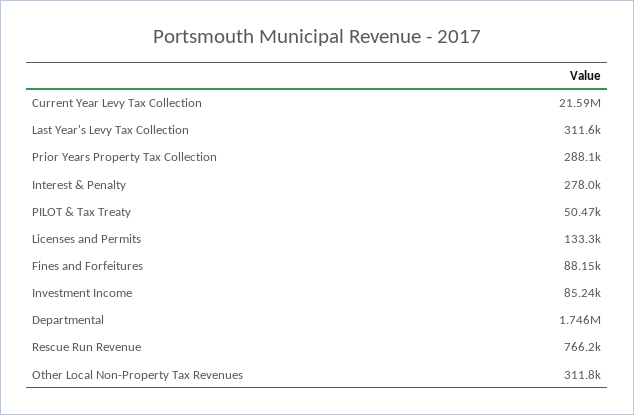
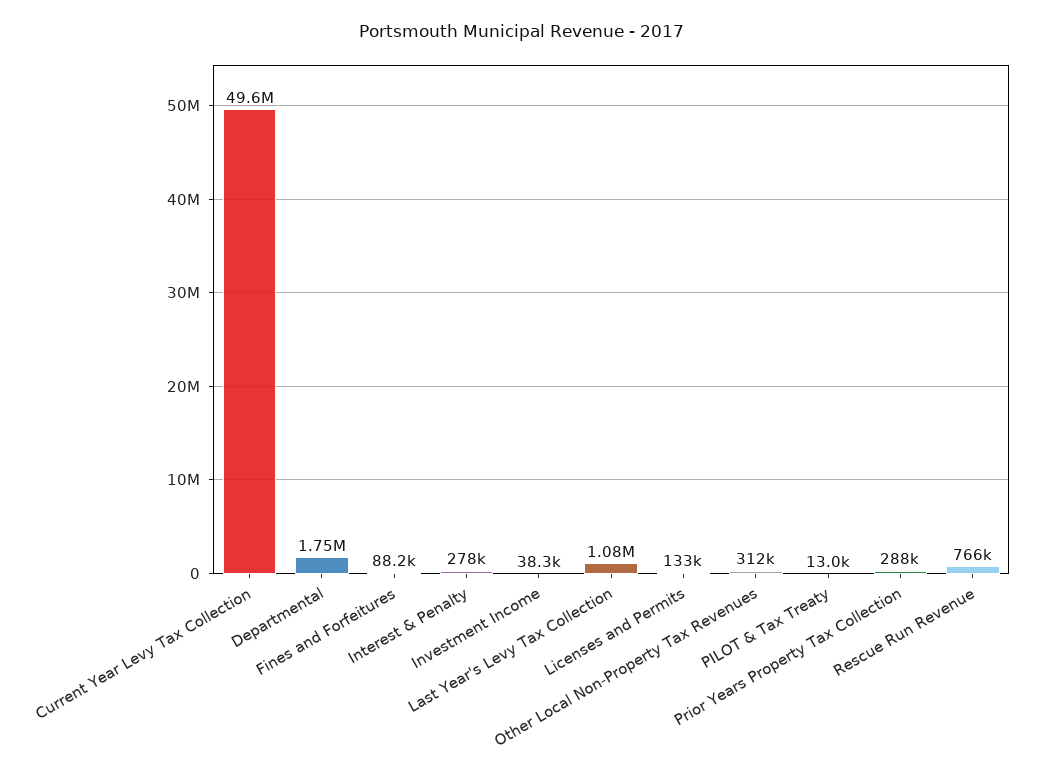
Current Year Levy Tax Collection: 21590000 -> 49600000
Last Year's Levy Tax Collection: 311600 -> 1080000
PILOT & Tax Treaty: 50470 -> 13000
Investment Income: 85240 -> 38300

